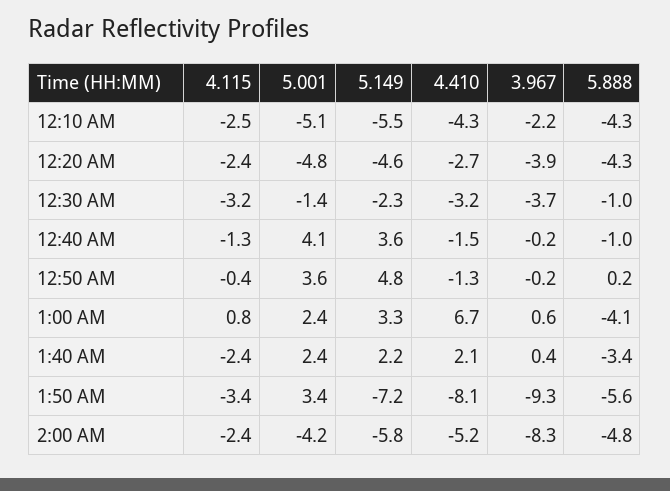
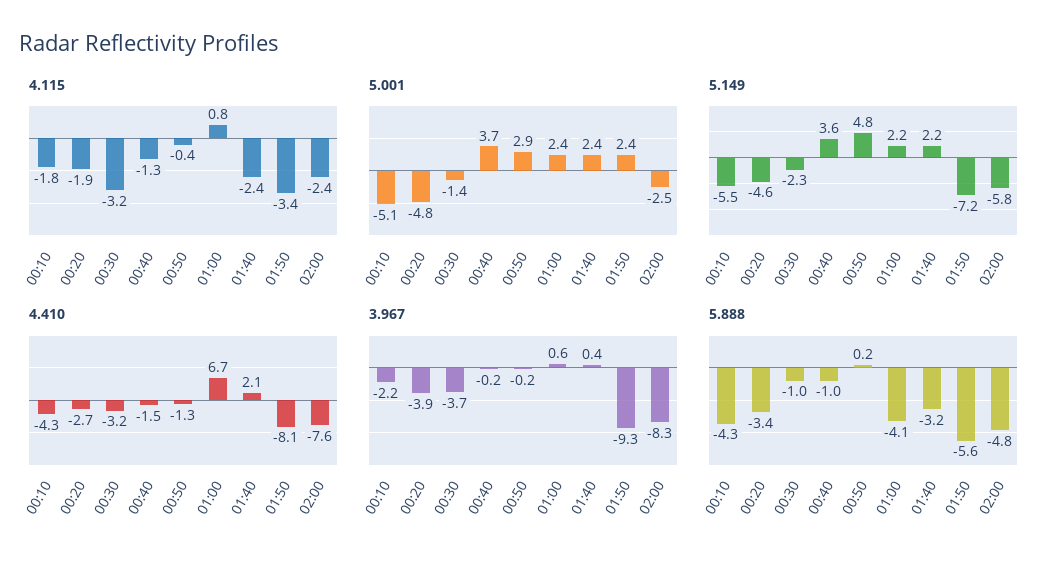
4.115, 12:10 AM: -2.5 -> -1.8
4.115, 12:20 AM: -2.4 -> -1.9
5.888, 12:20 AM: -4.3 -> -3.4
5.001, 12:40 AM: 4.1 -> 3.7
5.001, 12:50 AM: 3.6 -> 2.9
5.149, 1:00 AM: 3.3 -> 2.2
5.888, 1:40 AM: -3.4 -> -3.2
5.001, 1:50 AM: 3.4 -> 2.4
5.001, 2:00 AM: -4.2 -> -2.5
4.410, 2:00 AM: -5.2 -> -7.6

